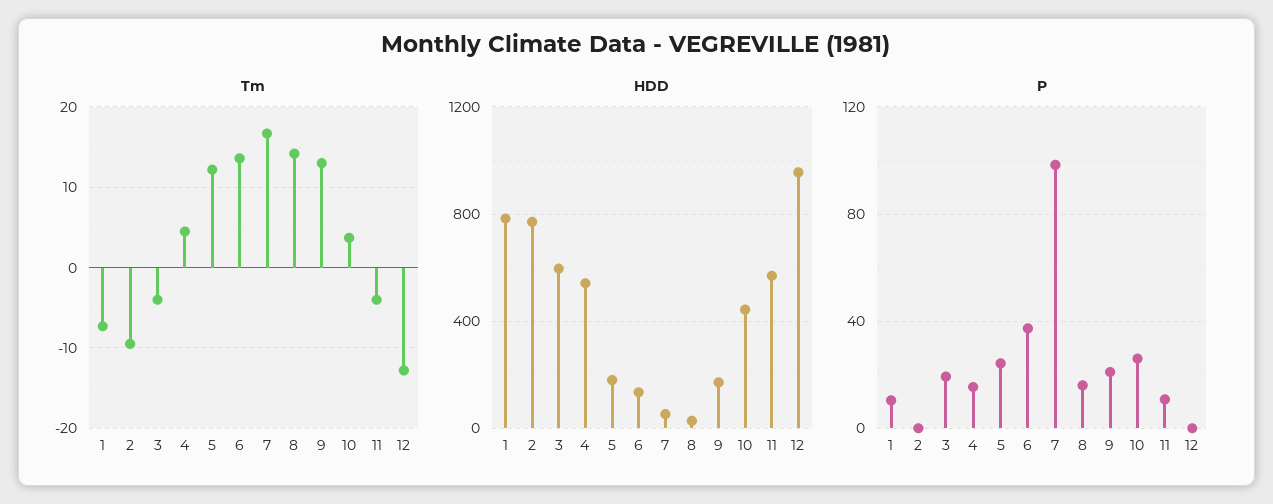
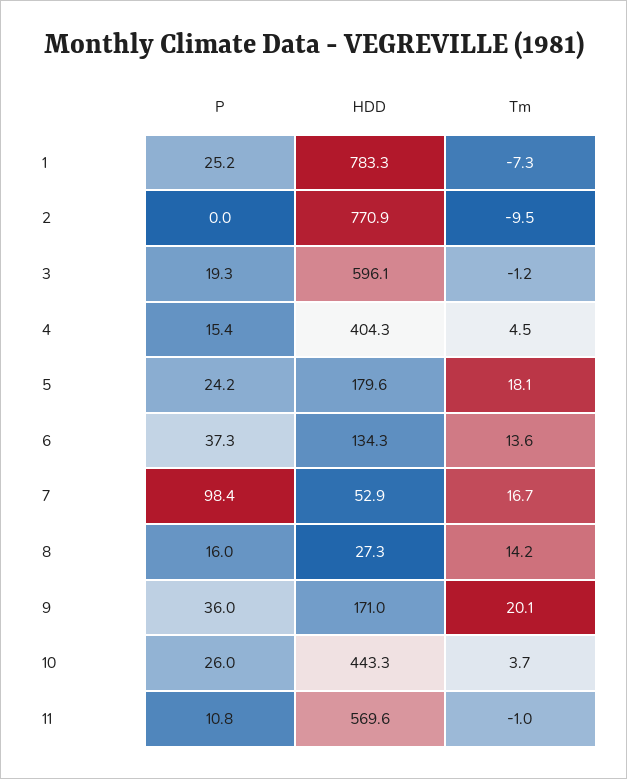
Tm, 3: -4 -> -1.2
Tm, 5: 12 -> 18.1
Tm, 9: 13 -> 20.1
Tm, 11: -4 -> -1
Tm, 12: -13 -> none
HDD, 4: 550 -> 404.3
HDD, 12: 950 -> none
P, 1: 10 -> 25.2
P, 9: 20 -> 36
P, 12: 0 -> none

